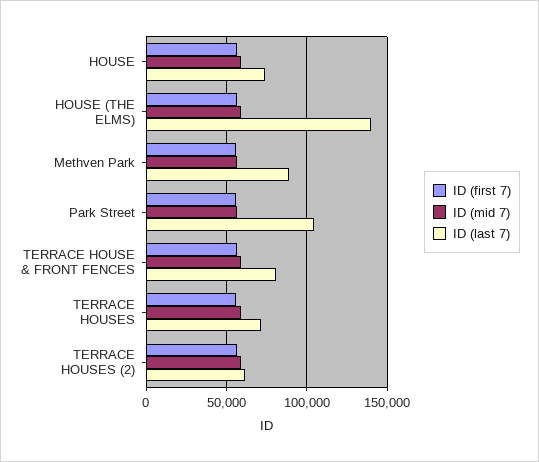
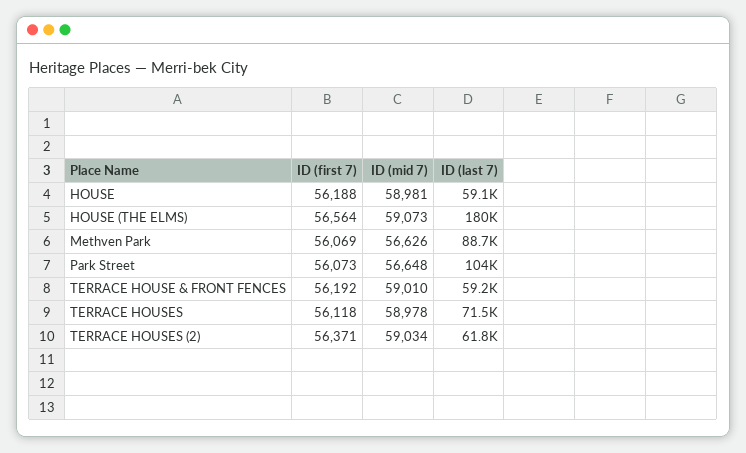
ID (last 7), HOUSE: 75000 -> 59100
ID (last 7), HOUSE (THE ELMS): 140000 -> 180000
ID (last 7), TERRACE HOUSE & FRONT FENCES: 80000 -> 59200

